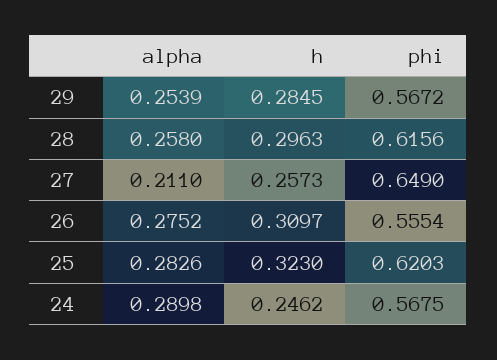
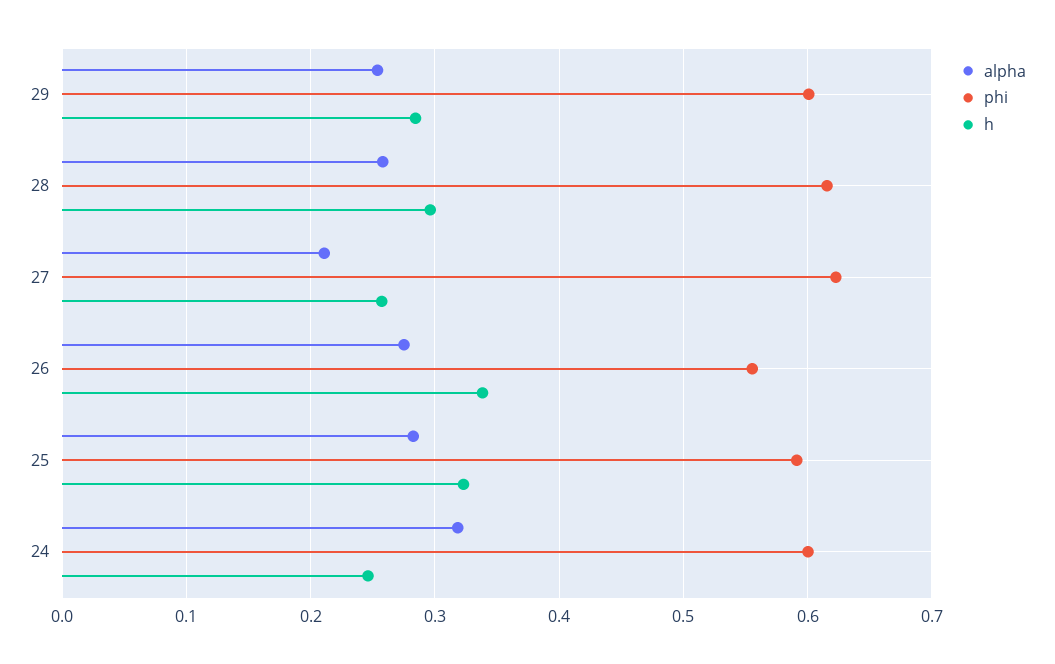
phi, 29: 0.5672 -> 0.6
phi, 27: 0.649 -> 0.62
h, 26: 0.3097 -> 0.34
phi, 25: 0.6203 -> 0.59
alpha, 24: 0.2898 -> 0.32
phi, 24: 0.5675 -> 0.6

